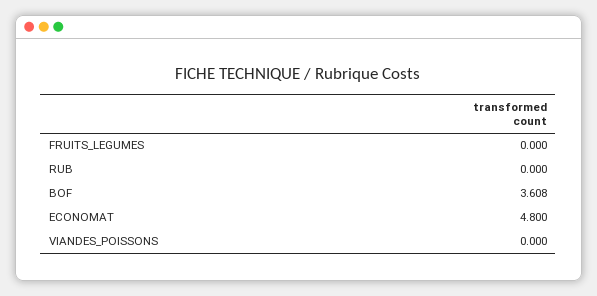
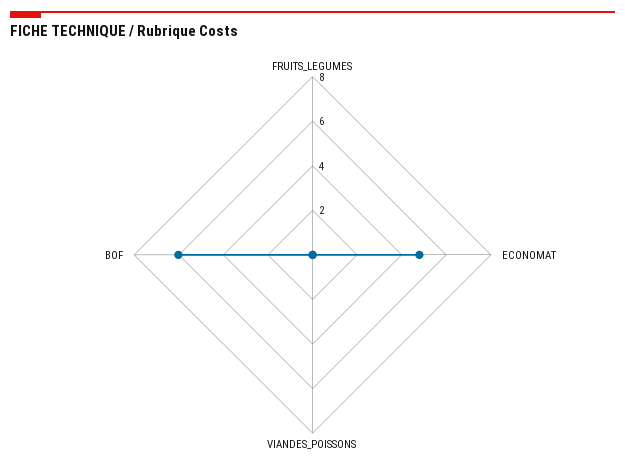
RUB: 0 -> none
BOF: 3.608 -> 6

